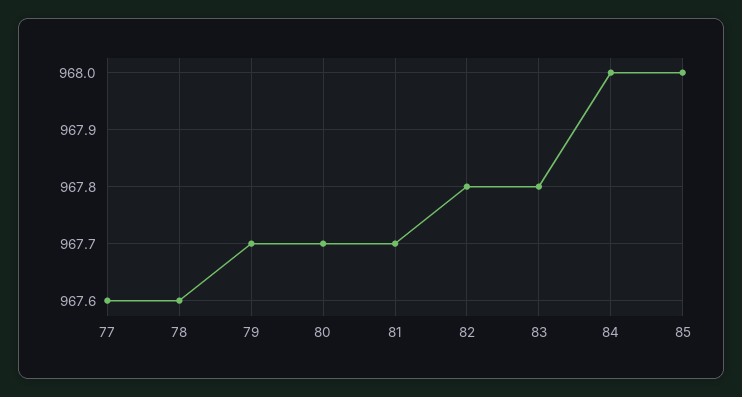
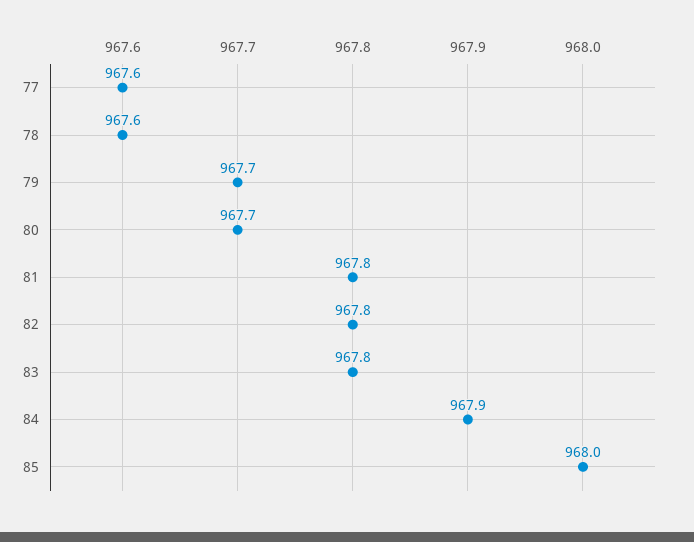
81: 967.7 -> 967.8
84: 968 -> 967.9

